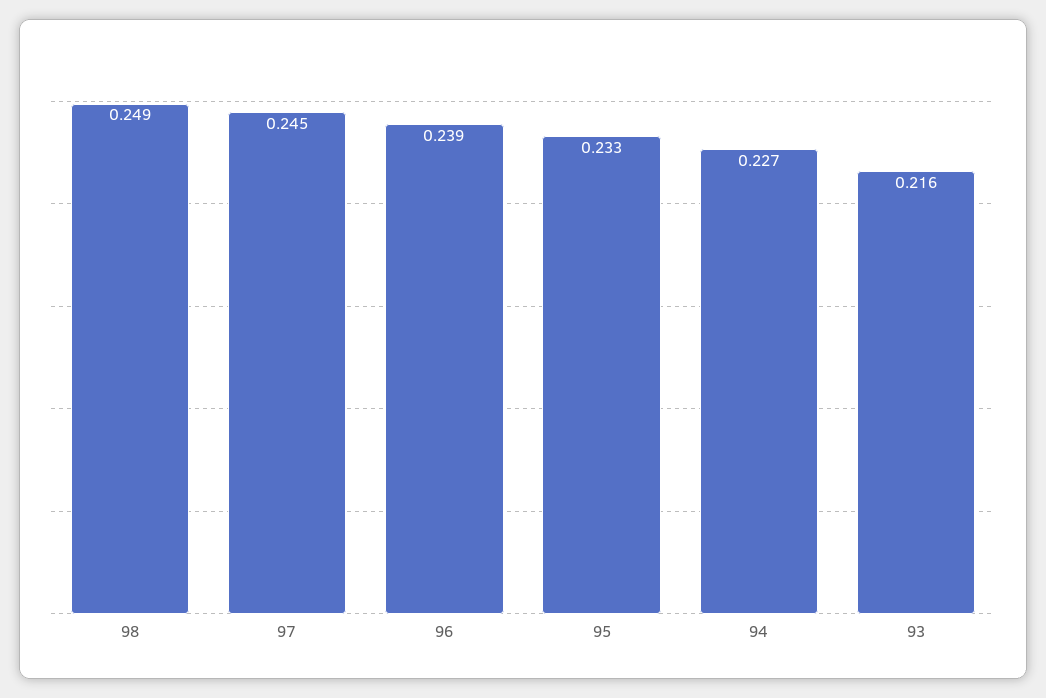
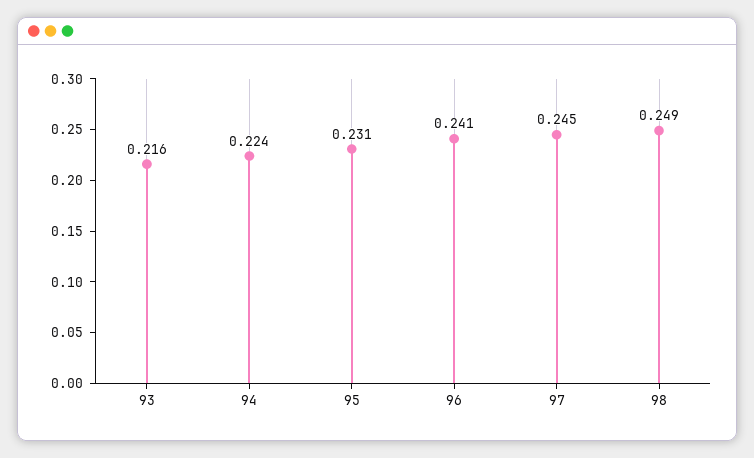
96: 0.239 -> 0.241
95: 0.233 -> 0.231
94: 0.227 -> 0.224

